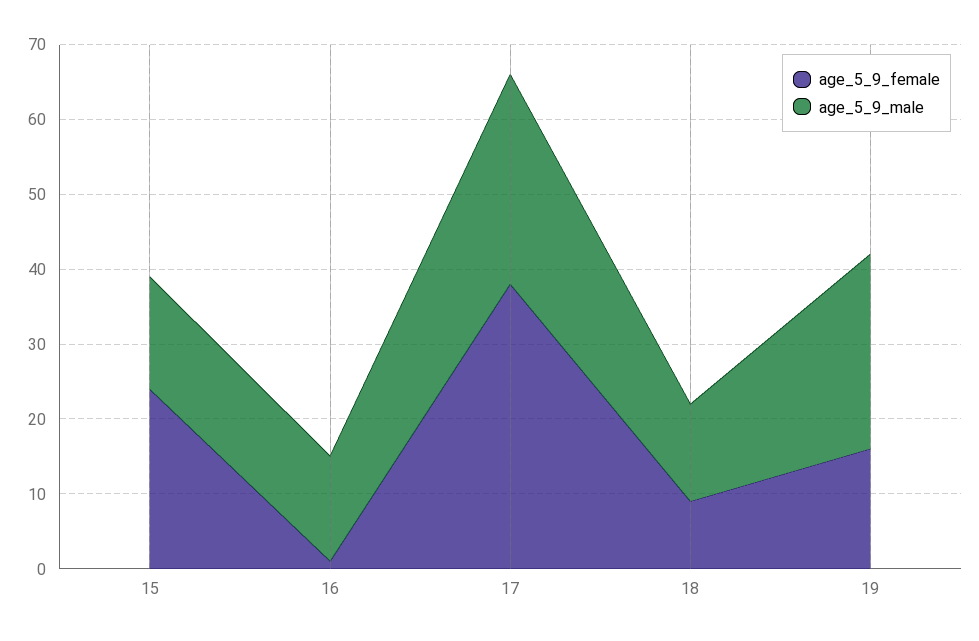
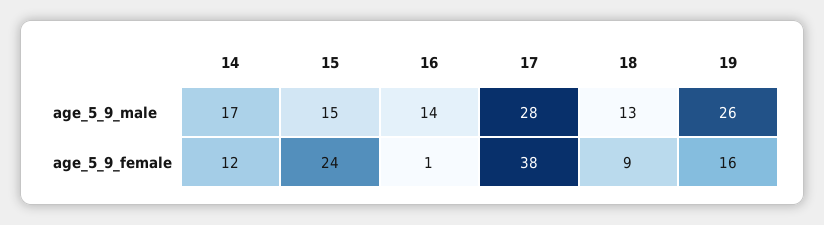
age_5_9_male, 14: none -> 17
age_5_9_female, 14: none -> 12

